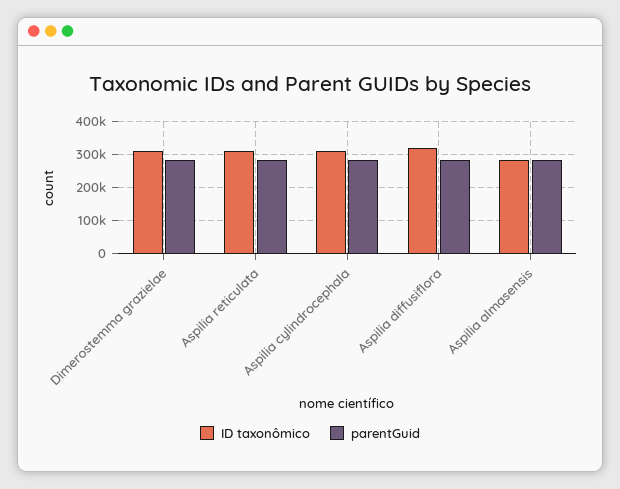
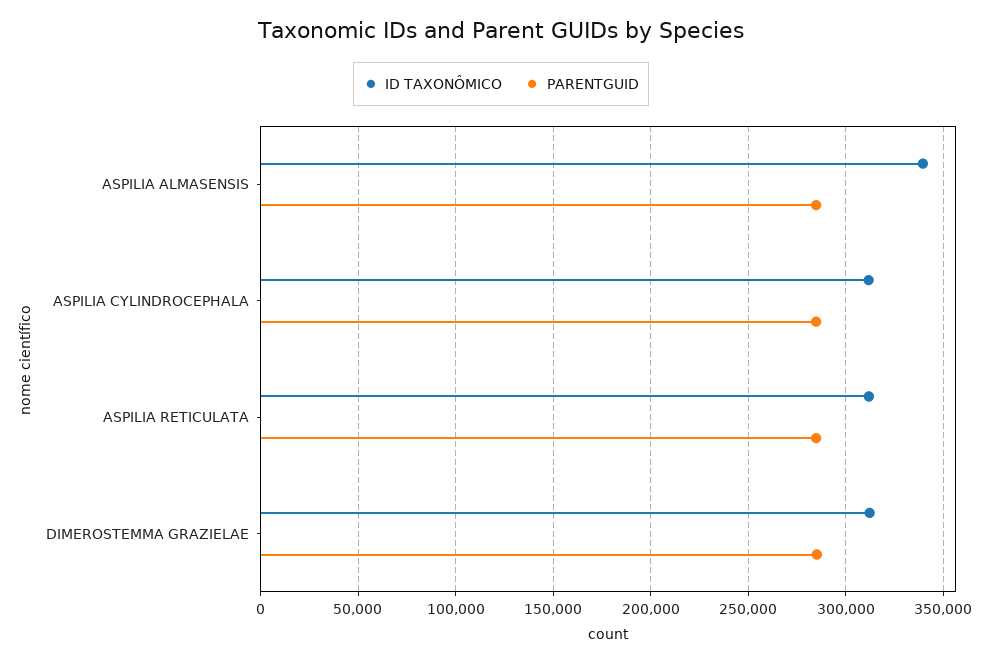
ID taxonômico, Aspilia diffusiflora: 320000 -> none
parentGuid, Aspilia diffusiflora: 280000 -> none
ID taxonômico, Aspilia almasensis: 280000 -> 340000

